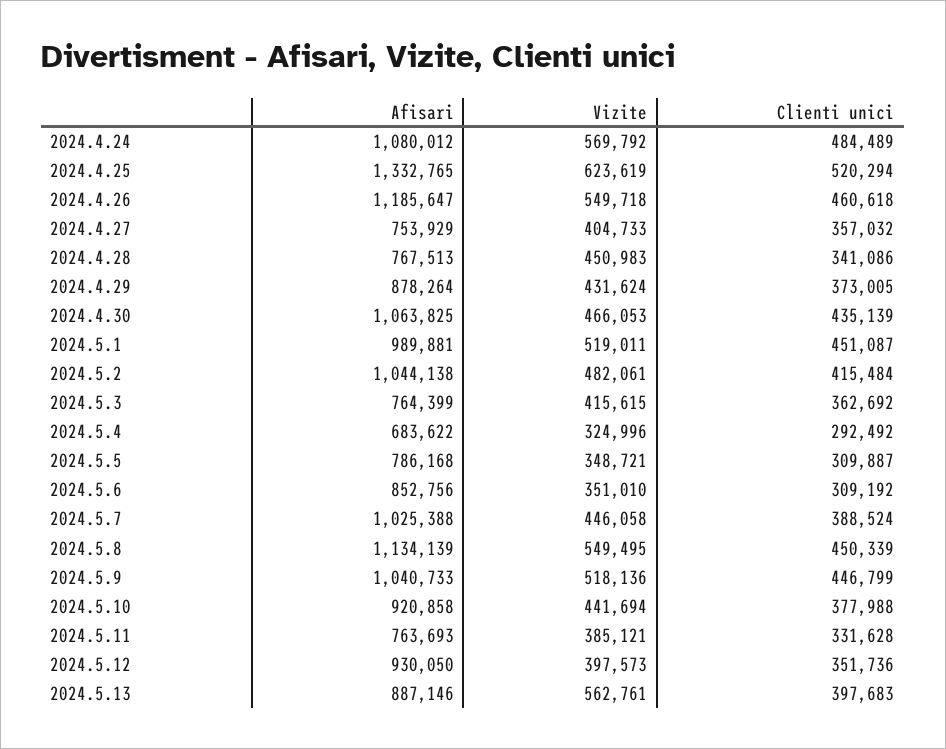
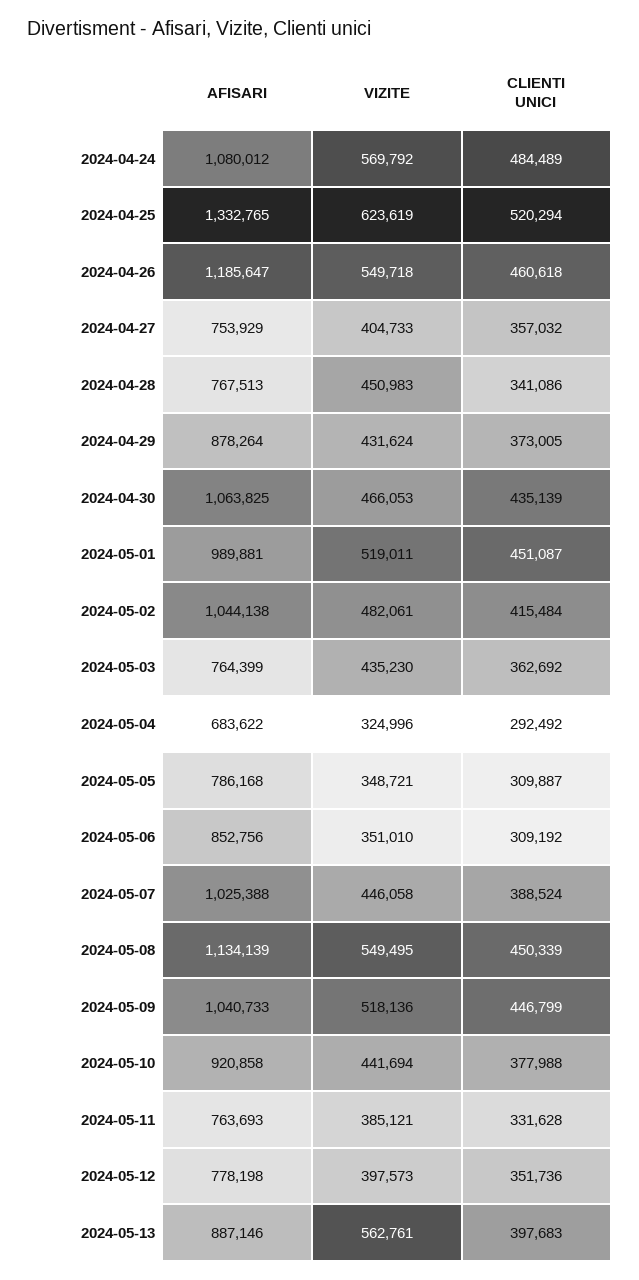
Vizite, 2024.5.3: 415615 -> 435230
Afisari, 2024.5.12: 930050 -> 778198

